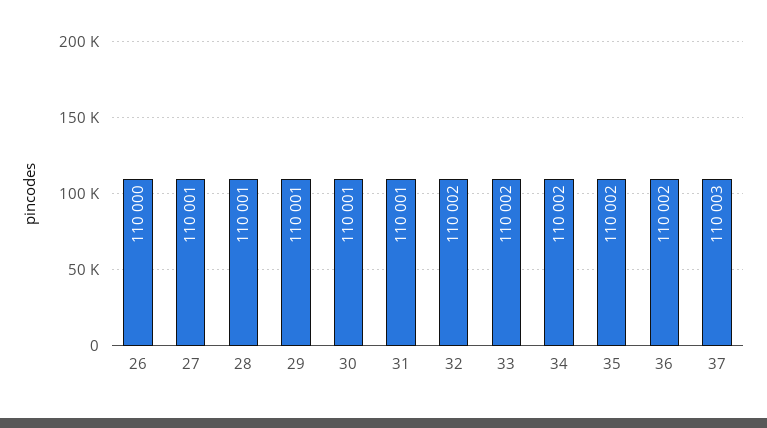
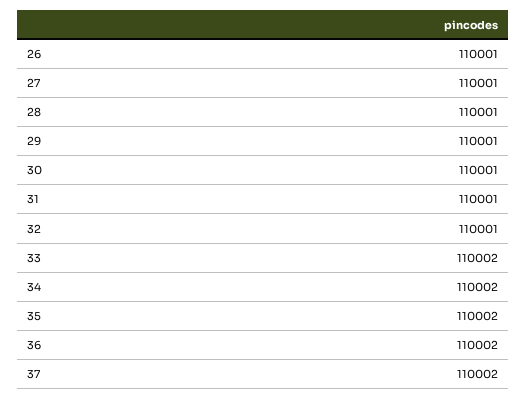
26: 110000 -> 110001
32: 110002 -> 110001
37: 110003 -> 110002

